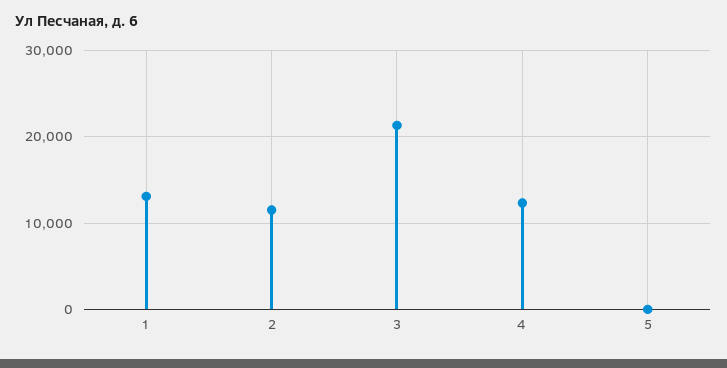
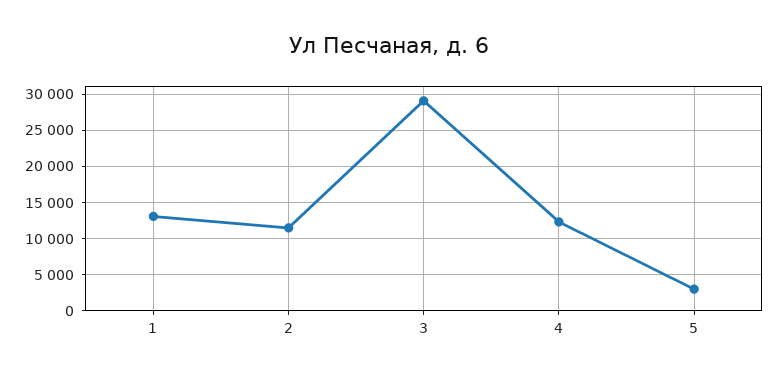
3: 21000 -> 29000
5: 0 -> 3000

